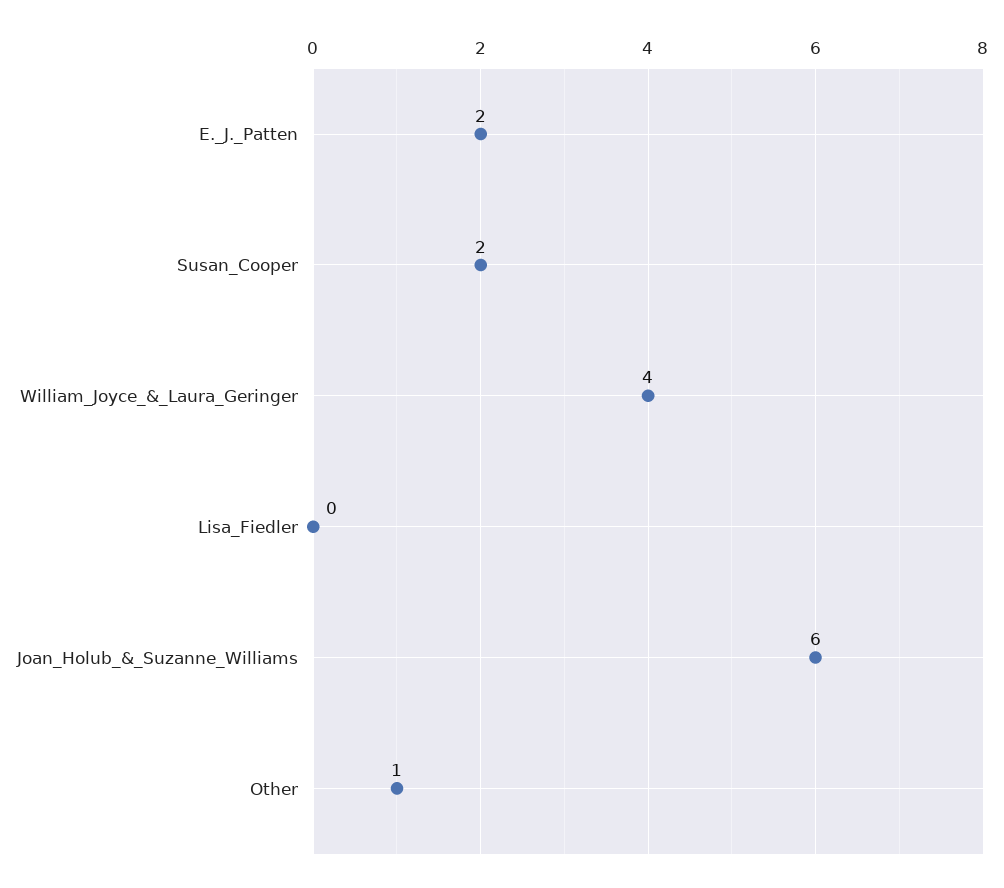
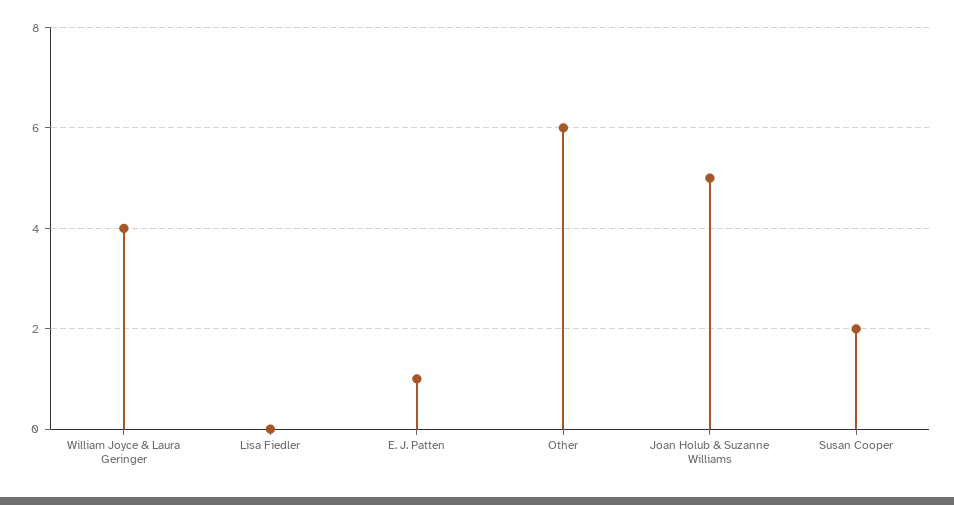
E._J._Patten: 2 -> 1
Joan_Holub_&_Suzanne_Williams: 6 -> 5
Other: 1 -> 6

